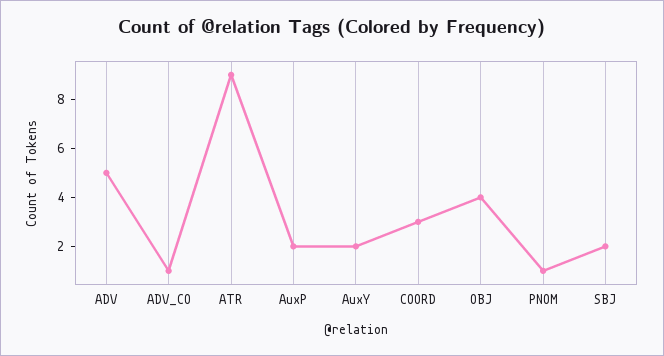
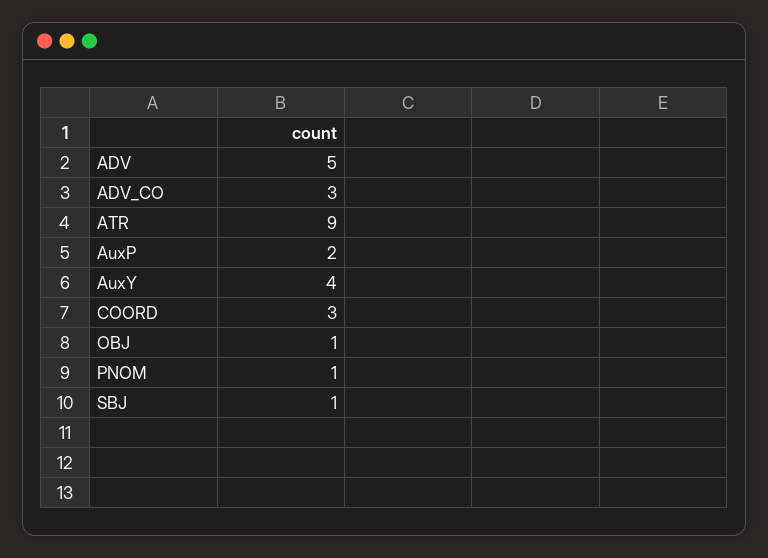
ADV_CO: 1 -> 3
AuxY: 2 -> 4
OBJ: 4 -> 1
SBJ: 2 -> 1

